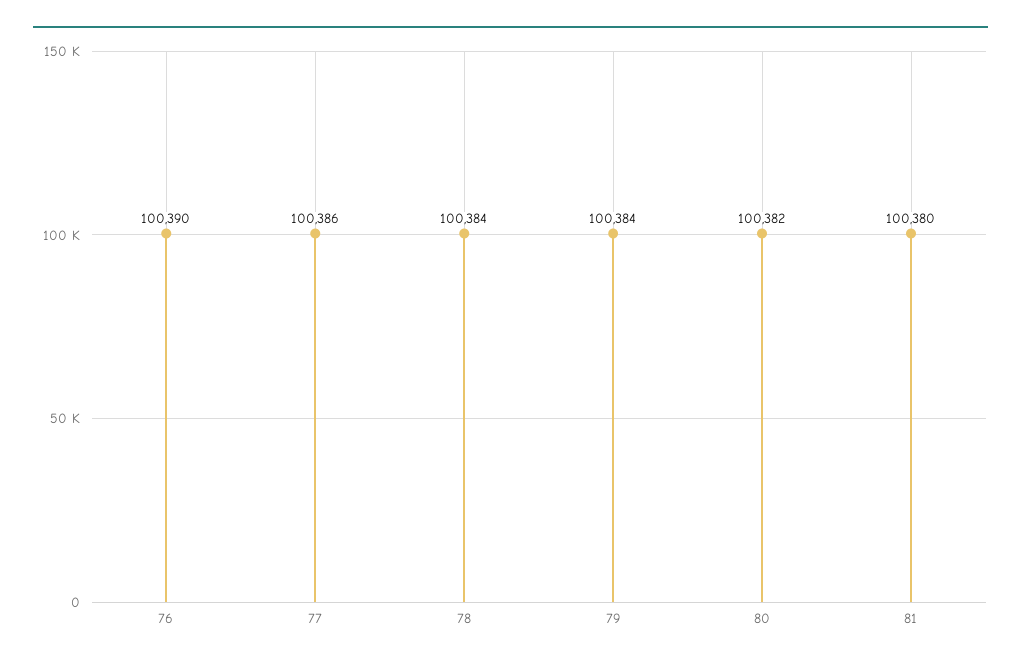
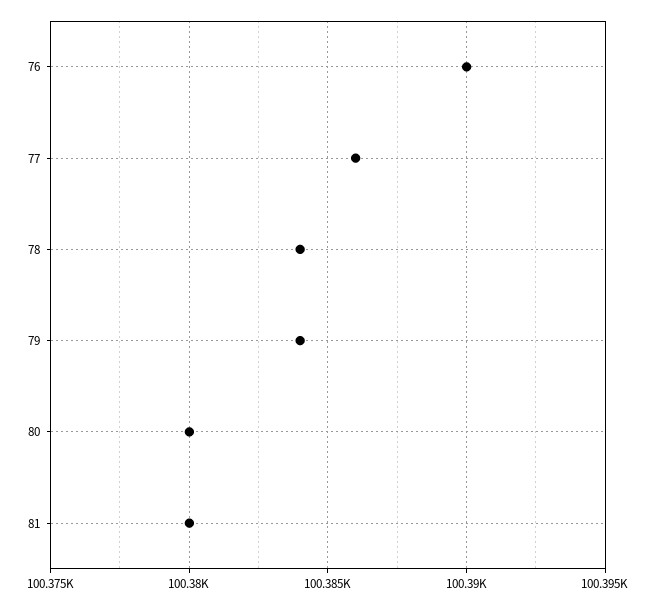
80: 100382 -> 100380

